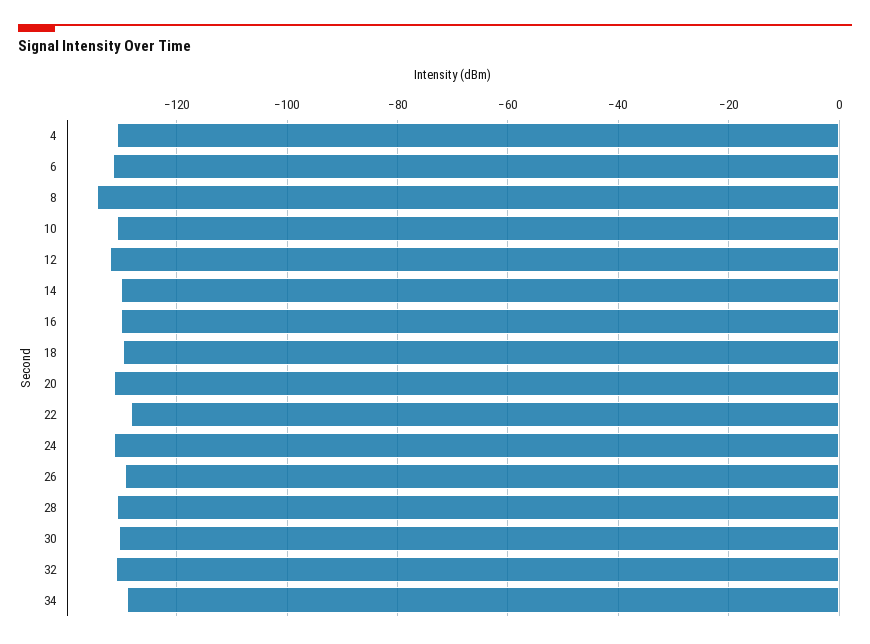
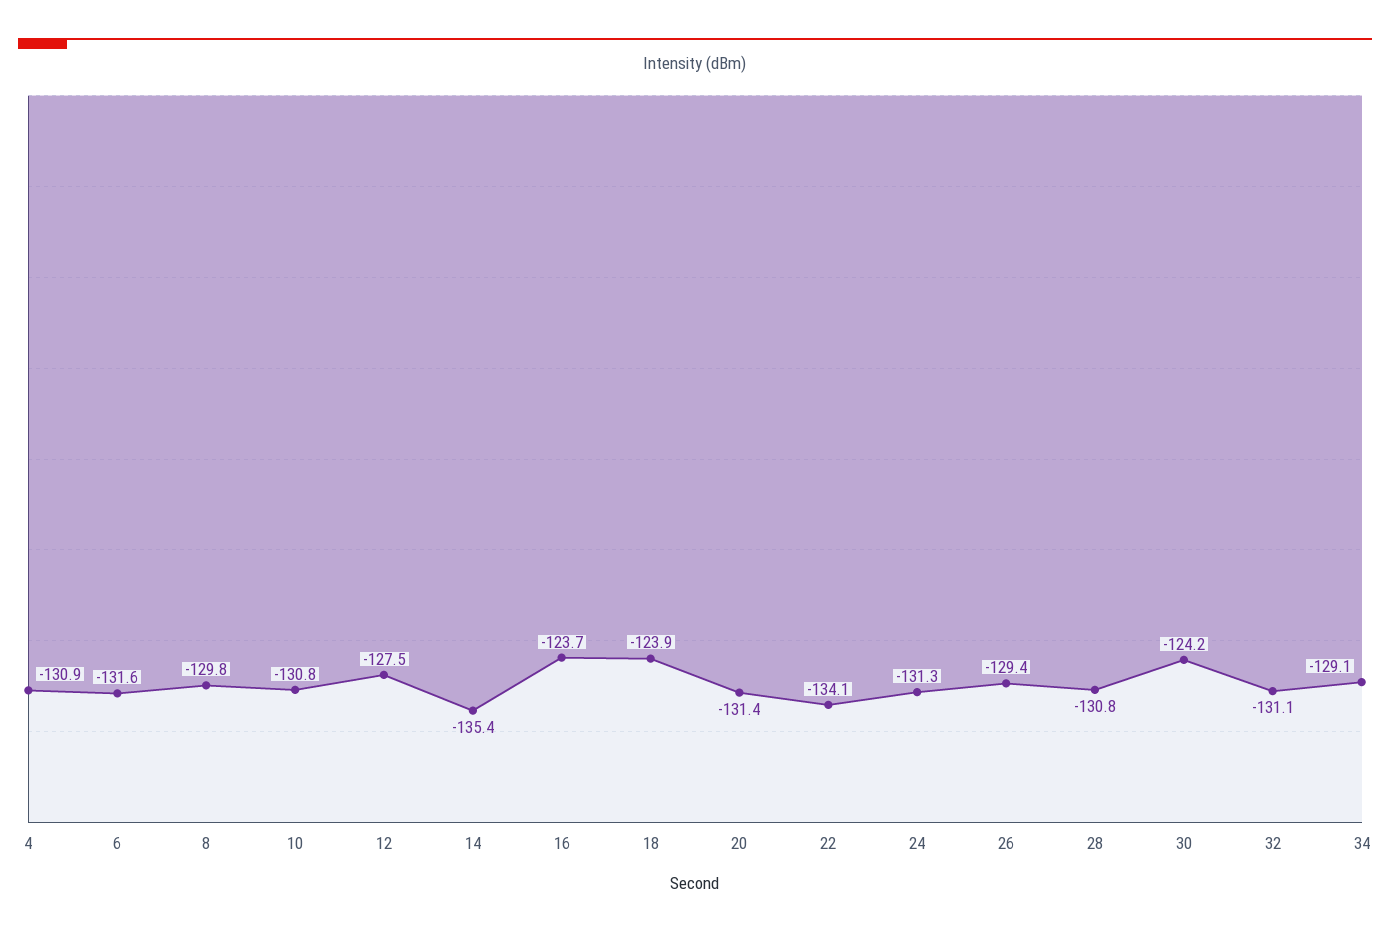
8: -134 -> -129.8
12: -132 -> -127.5
14: -130 -> -135.4
16: -130 -> -123.7
18: -130 -> -123.9
22: -128 -> -134.1
30: -130 -> -124.2

